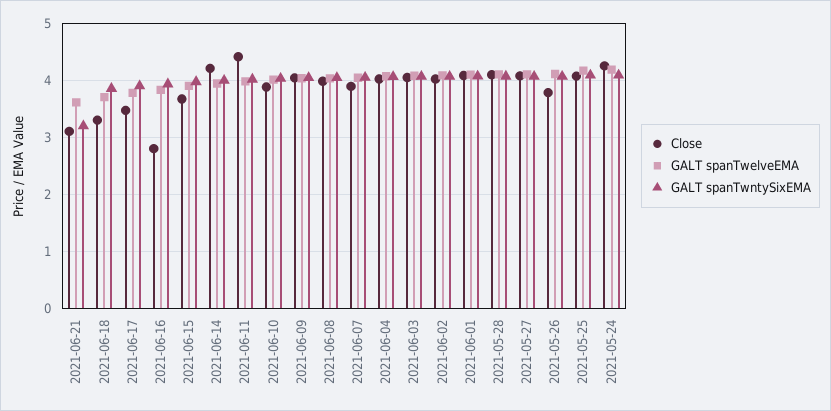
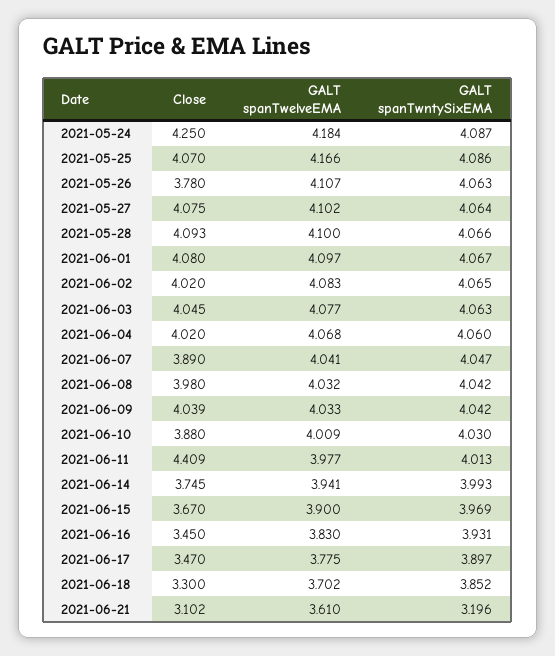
Close, 2021-06-16: 2.8 -> 3.45
Close, 2021-06-14: 4.2 -> 3.745

